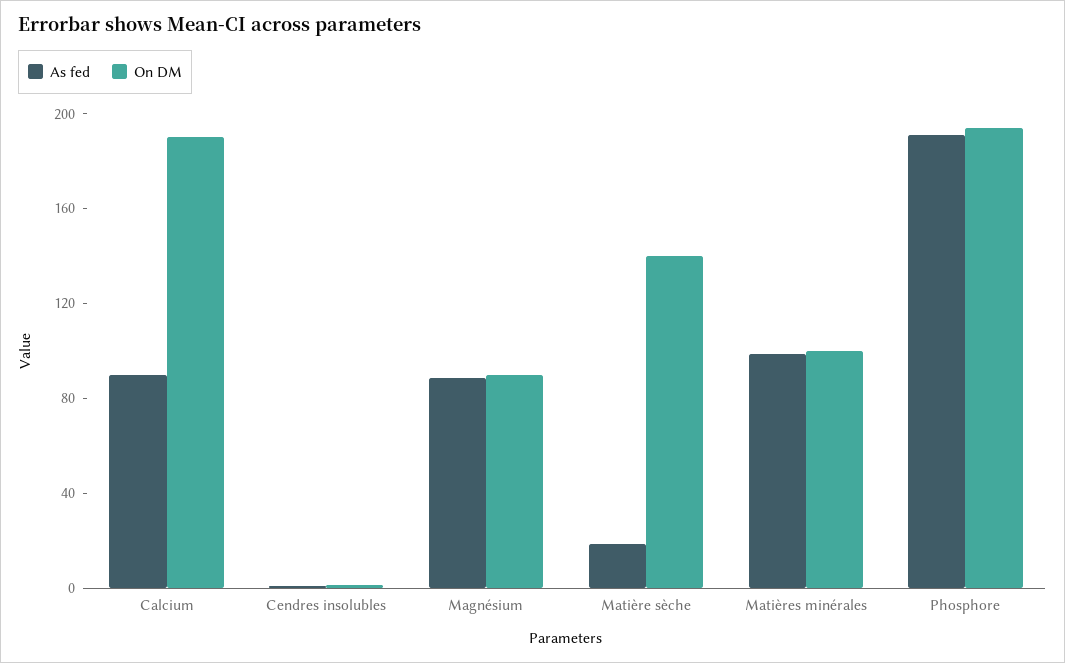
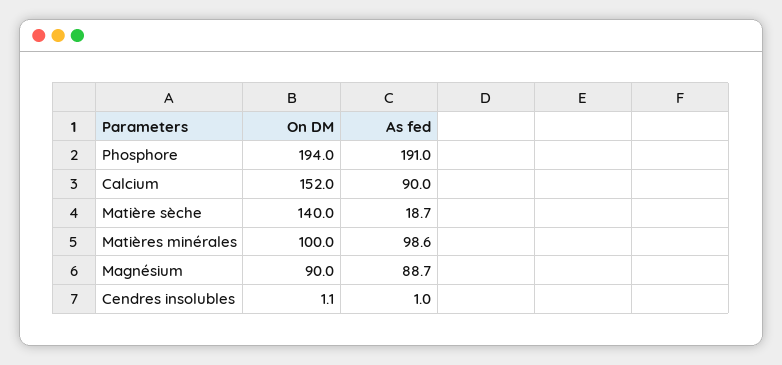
On DM, Calcium: 190 -> 152

